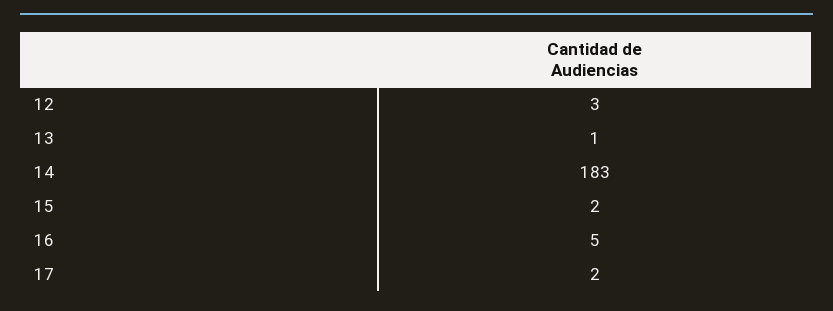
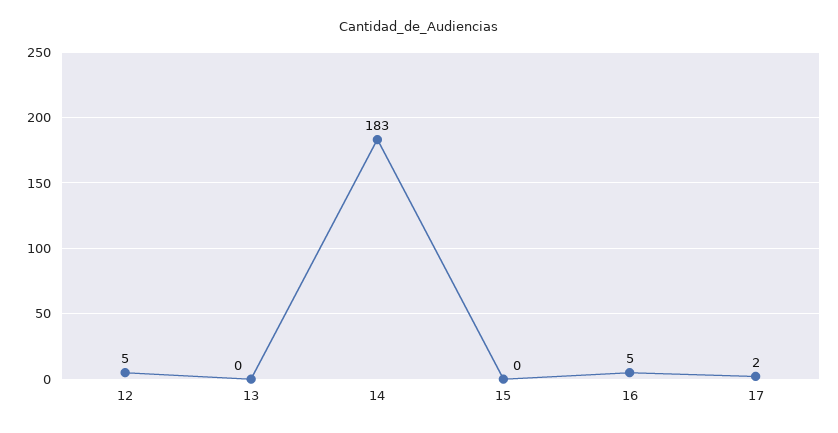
12: 3 -> 5
13: 1 -> 0
15: 2 -> 0

